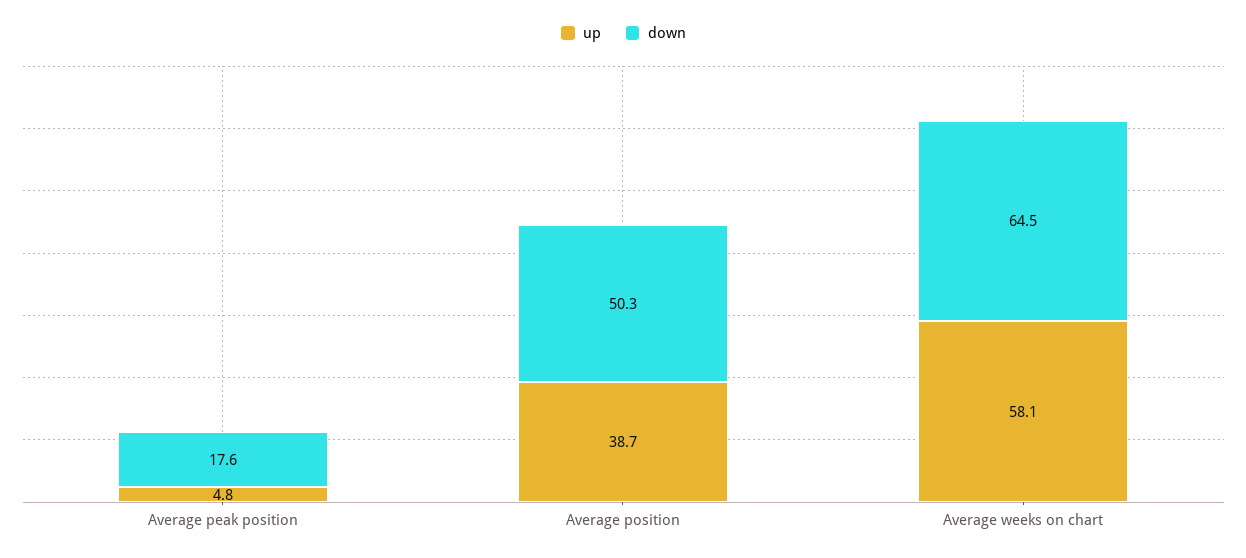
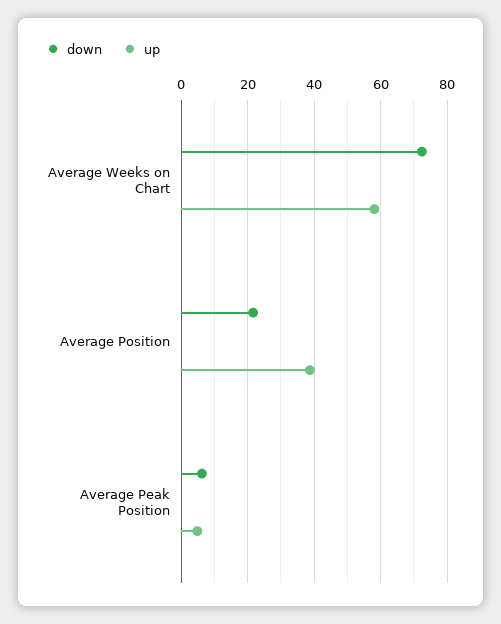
down, Average peak position: 17.6 -> 6
down, Average position: 50.3 -> 22
down, Average weeks on chart: 64.5 -> 72

